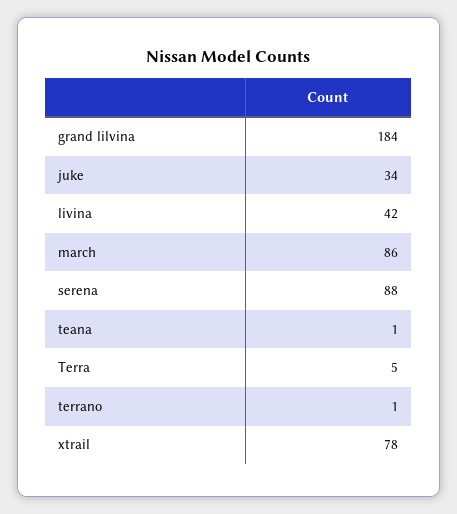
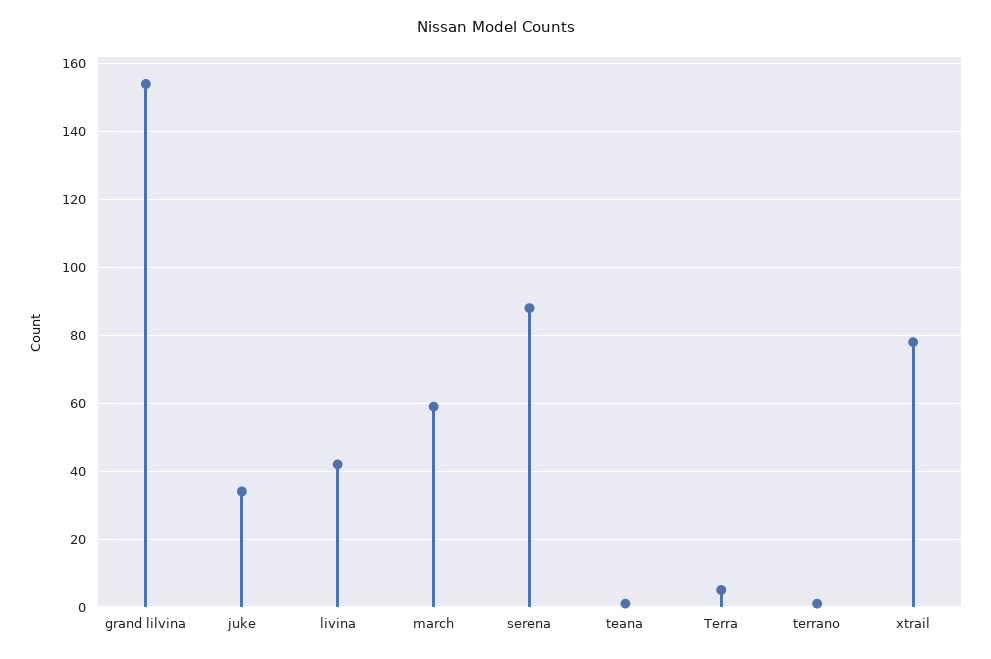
grand lilvina: 184 -> 155
march: 86 -> 60

